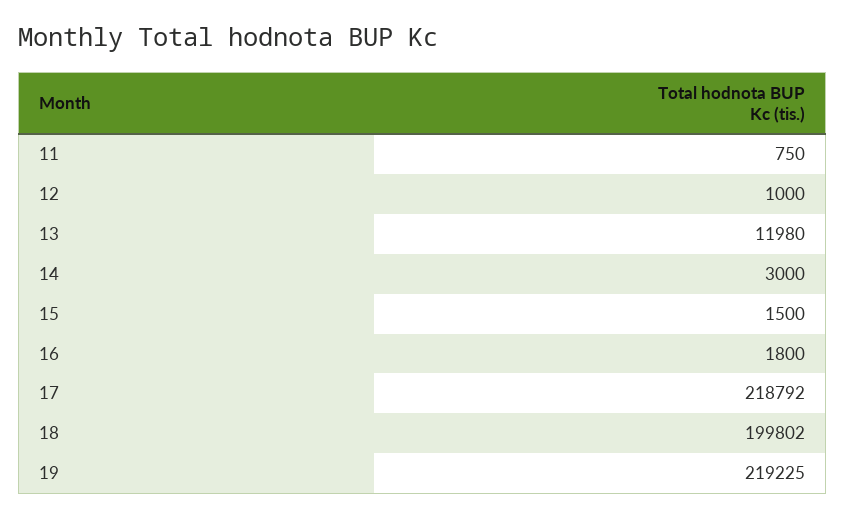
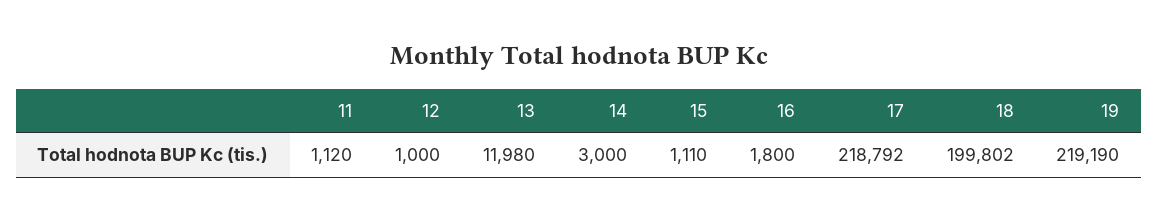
11: 750 -> 1120
15: 1500 -> 1110
19: 219225 -> 219190

